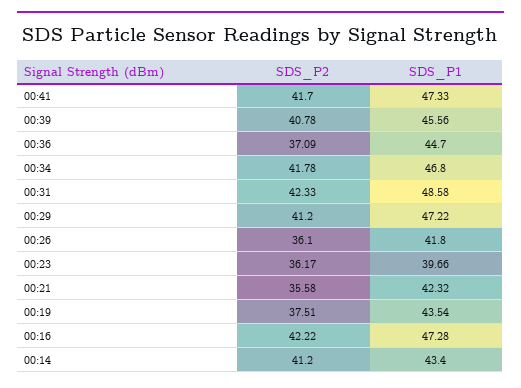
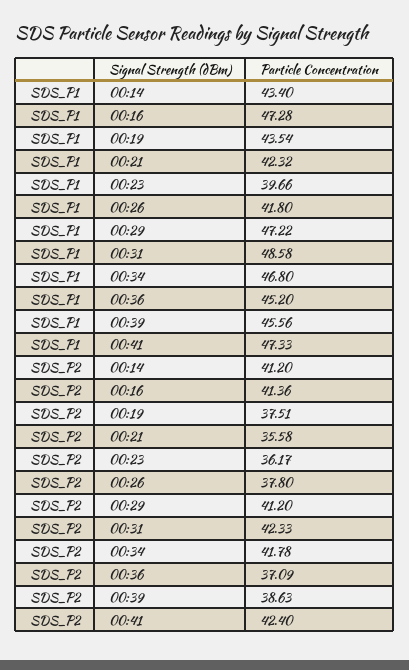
SDS_P2, 00:41: 41.7 -> 42.4
SDS_P2, 00:39: 40.78 -> 38.63
SDS_P1, 00:36: 44.7 -> 45.2
SDS_P2, 00:26: 36.1 -> 37.8
SDS_P2, 00:16: 42.22 -> 41.36

